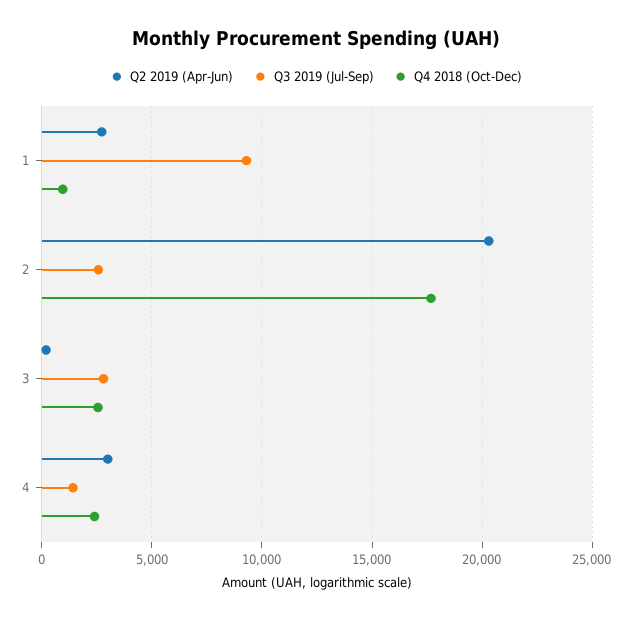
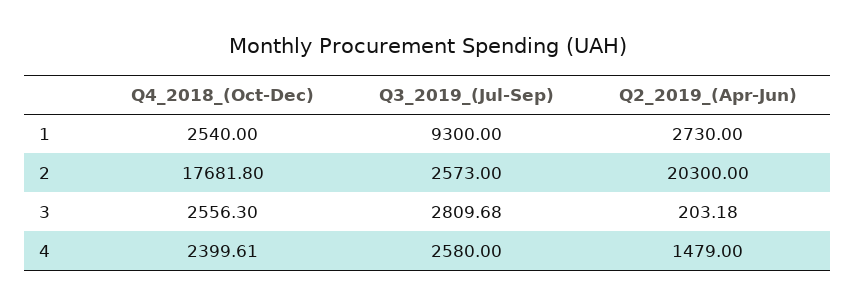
Q4 2018 (Oct-Dec), 1: 1000 -> 2540
Q2 2019 (Apr-Jun), 4: 3000 -> 1479
Q3 2019 (Jul-Sep), 4: 1500 -> 2580

